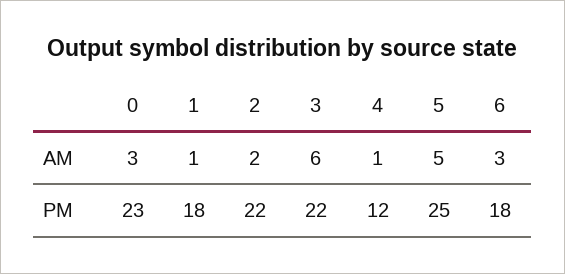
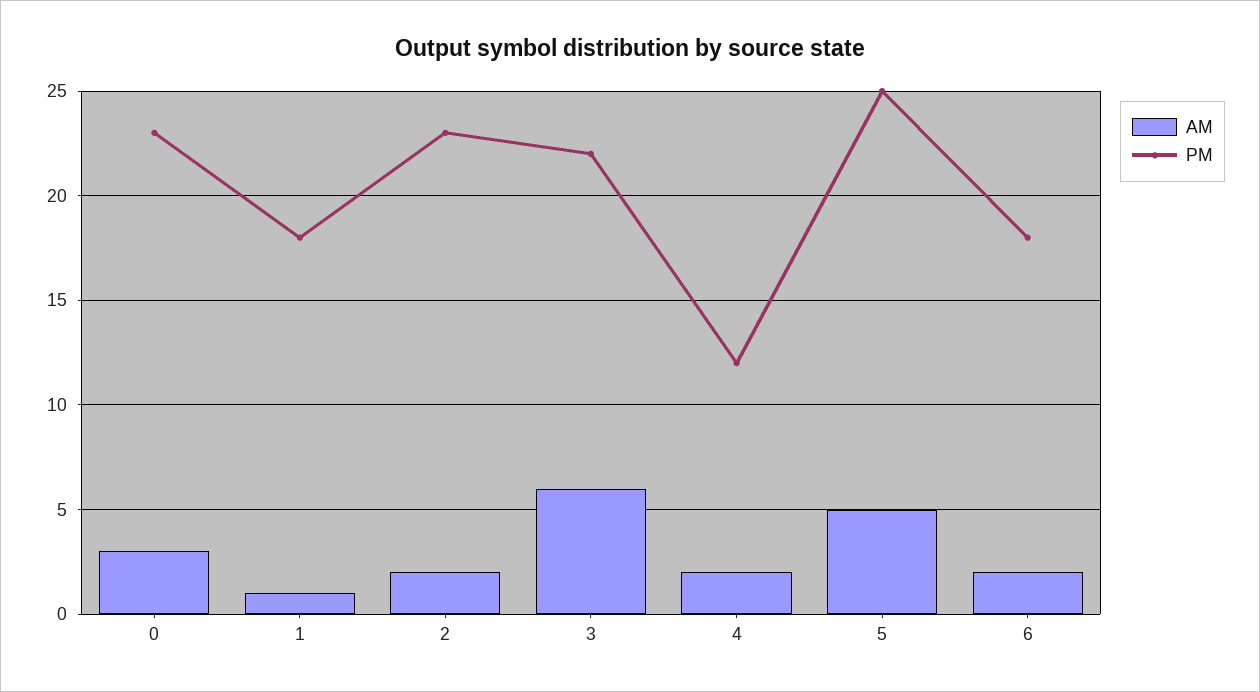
AM, 4: 1 -> 2
AM, 6: 3 -> 2
PM, 2: 22 -> 23

